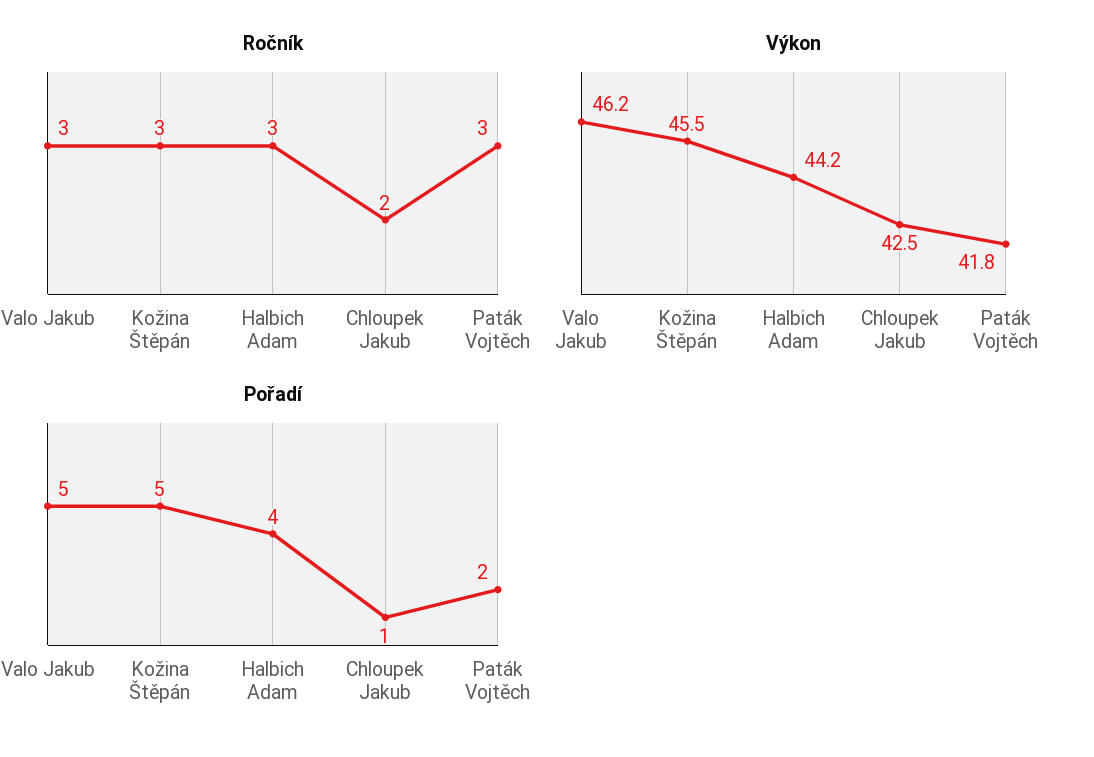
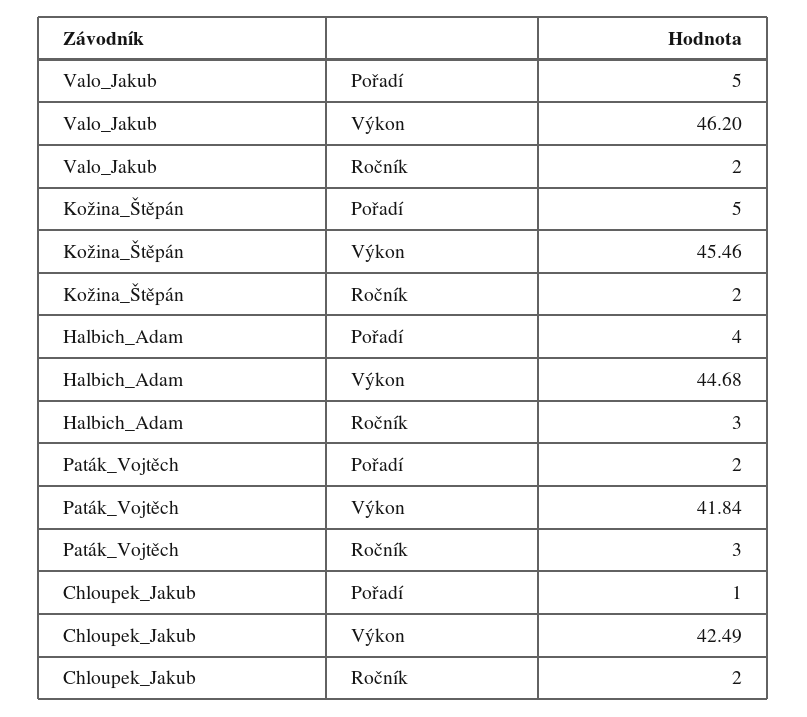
Ročník, Valo Jakub: 3 -> 2
Ročník, Kožina Štěpán: 3 -> 2
Výkon, Halbich Adam: 44.2 -> 44.68

